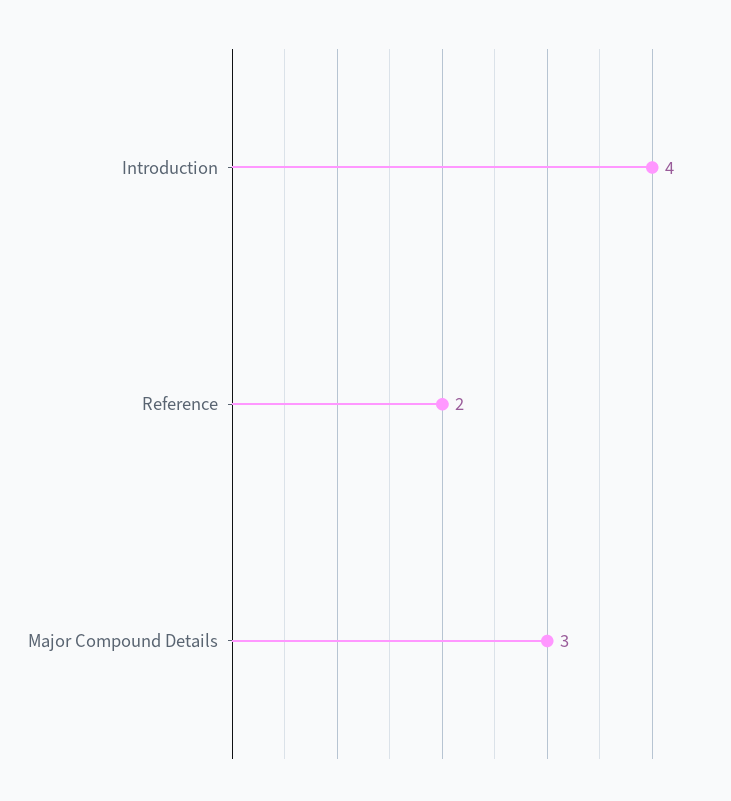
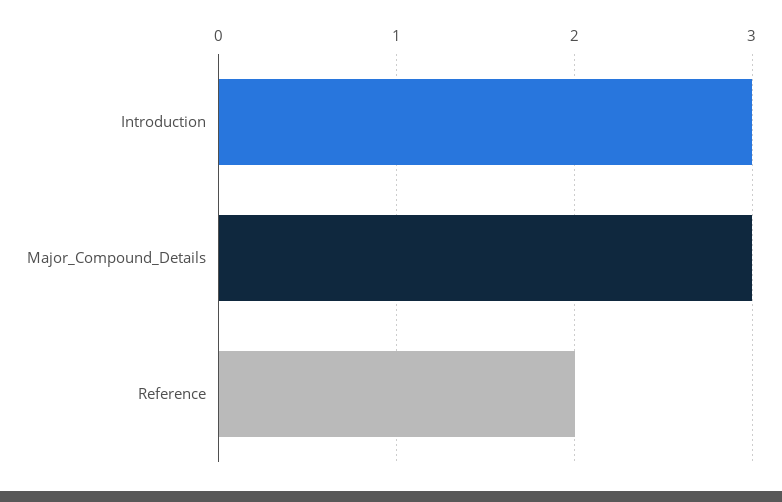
Introduction: 4 -> 3

